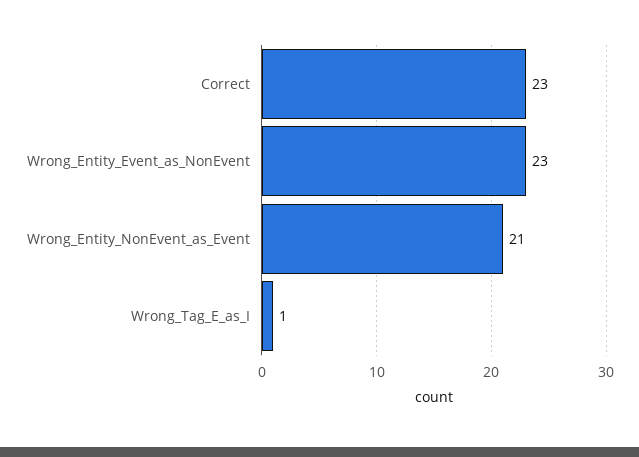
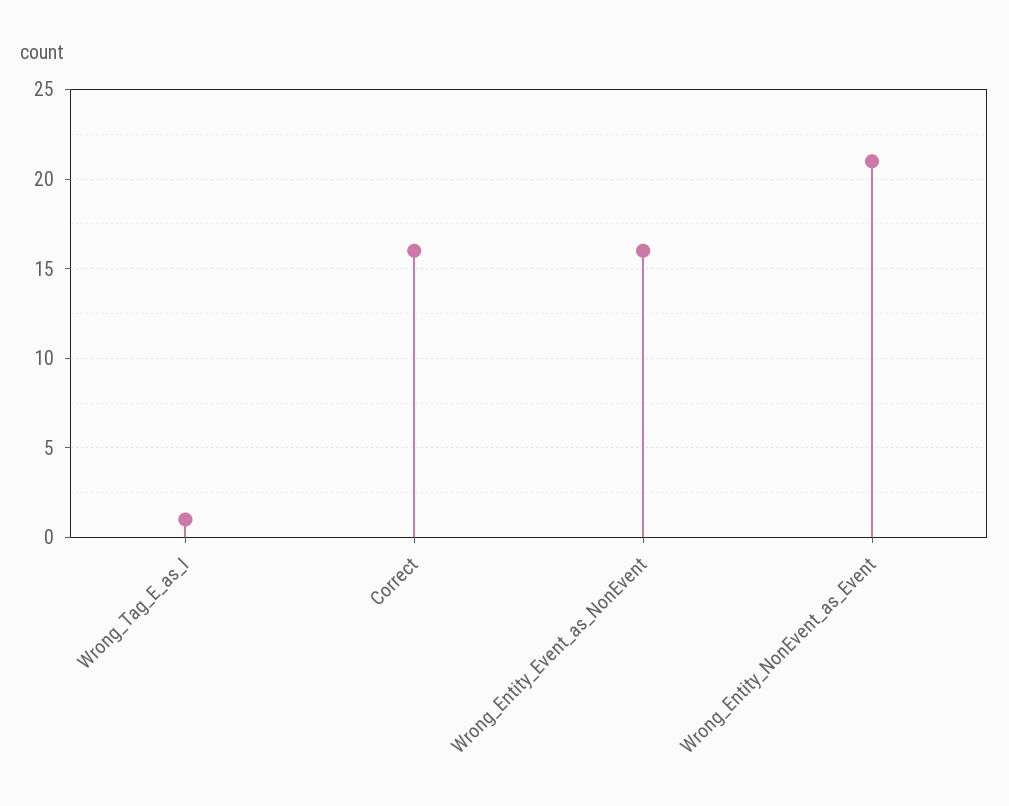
Correct: 23 -> 16
Wrong_Entity_Event_as_NonEvent: 23 -> 16

